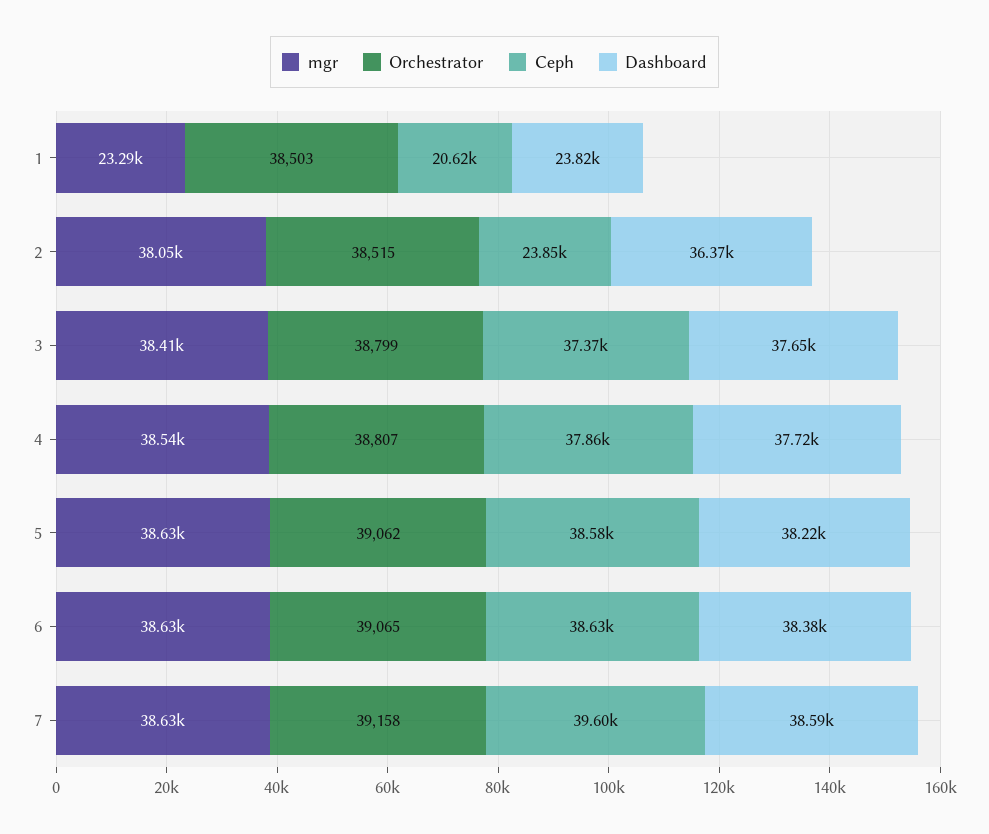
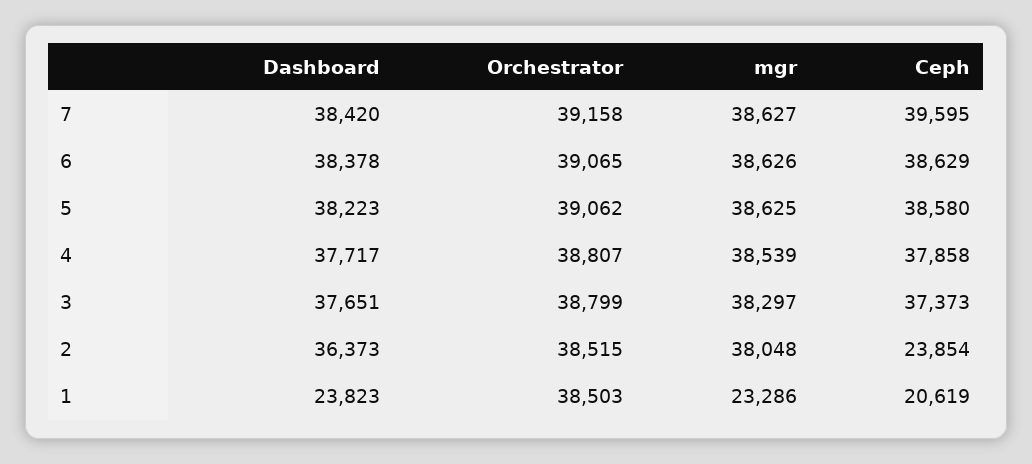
mgr, 3: 38410 -> 38297
Dashboard, 7: 38590 -> 38420

